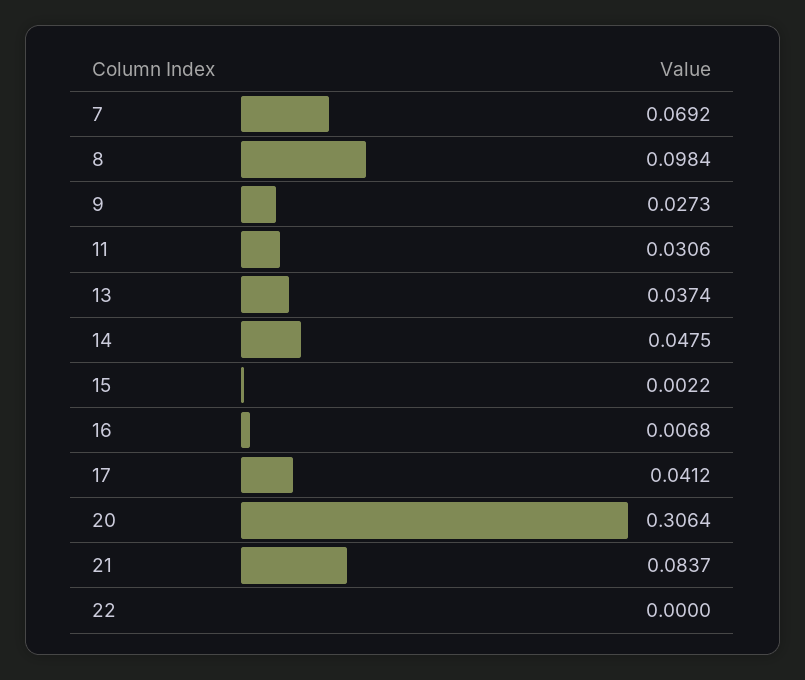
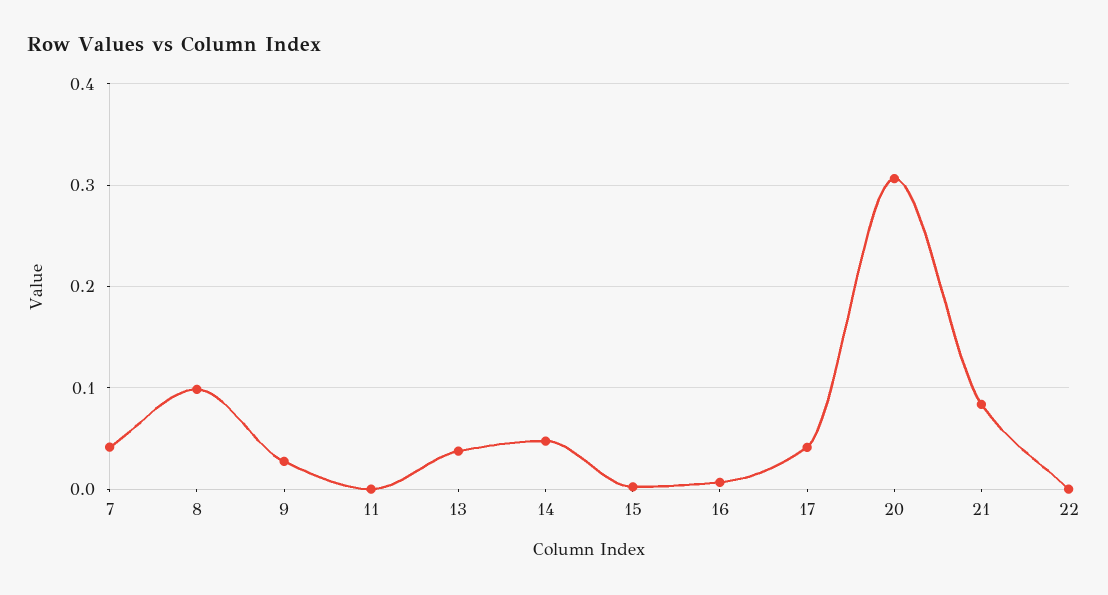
7: 0.0692 -> 0.04
11: 0.0306 -> 0

